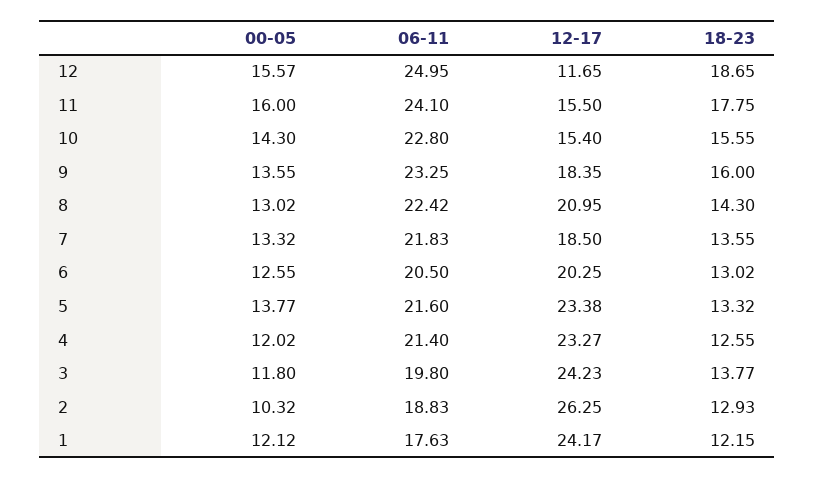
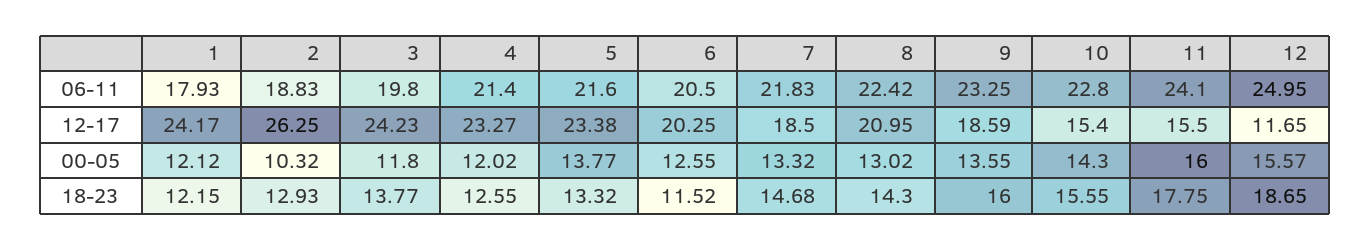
12-17, 9: 18.35 -> 18.59
18-23, 7: 13.55 -> 14.68
18-23, 6: 13.02 -> 11.52
06-11, 1: 17.63 -> 17.93

